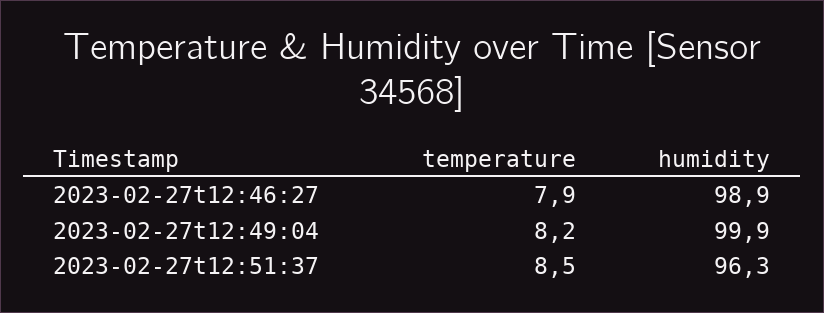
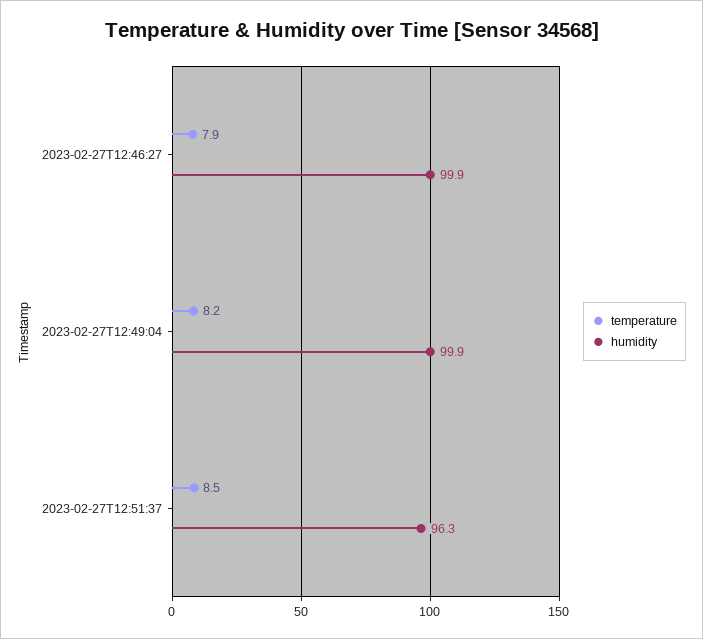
humidity, 2023-02-27t12:46:27: 98.9 -> 99.9

